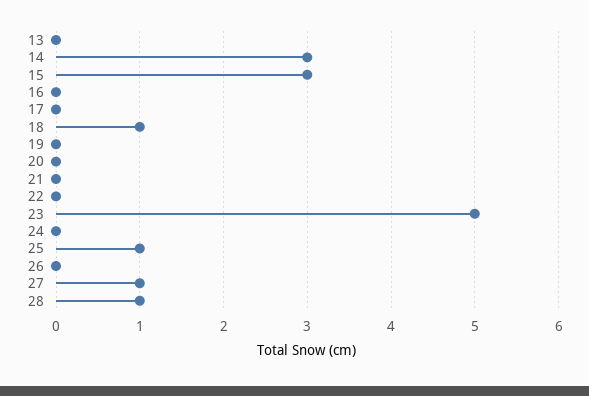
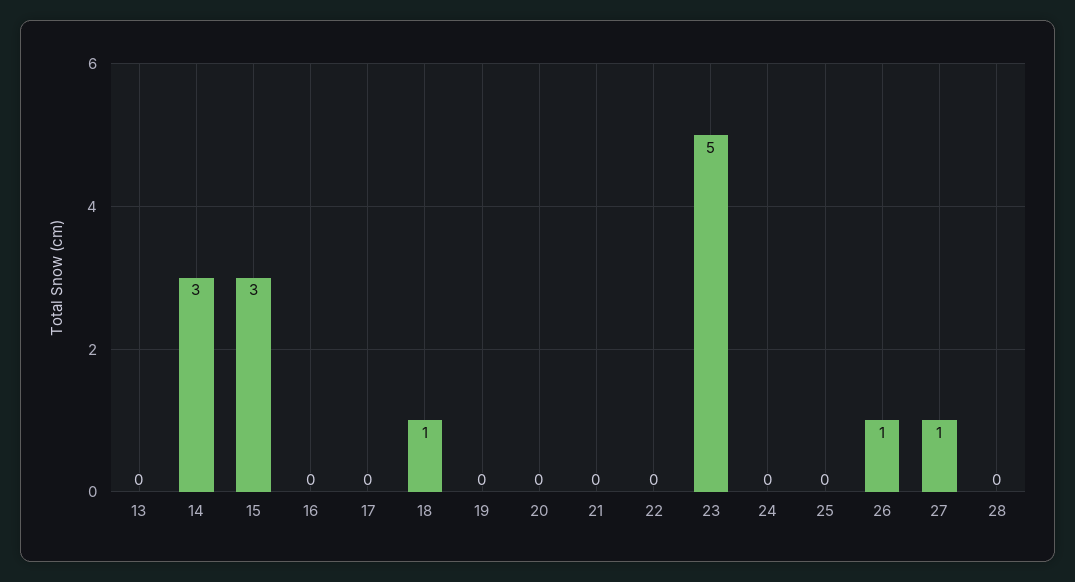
25: 1 -> 0
26: 0 -> 1
28: 1 -> 0

